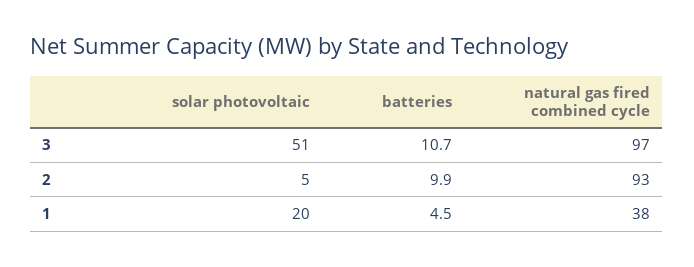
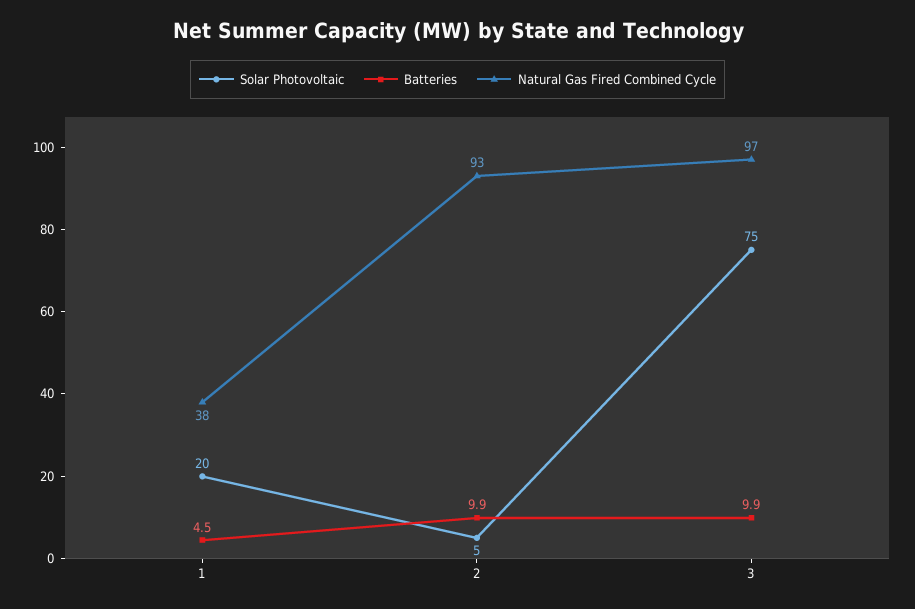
solar photovoltaic, 3: 51 -> 75
batteries, 3: 10.7 -> 9.9

